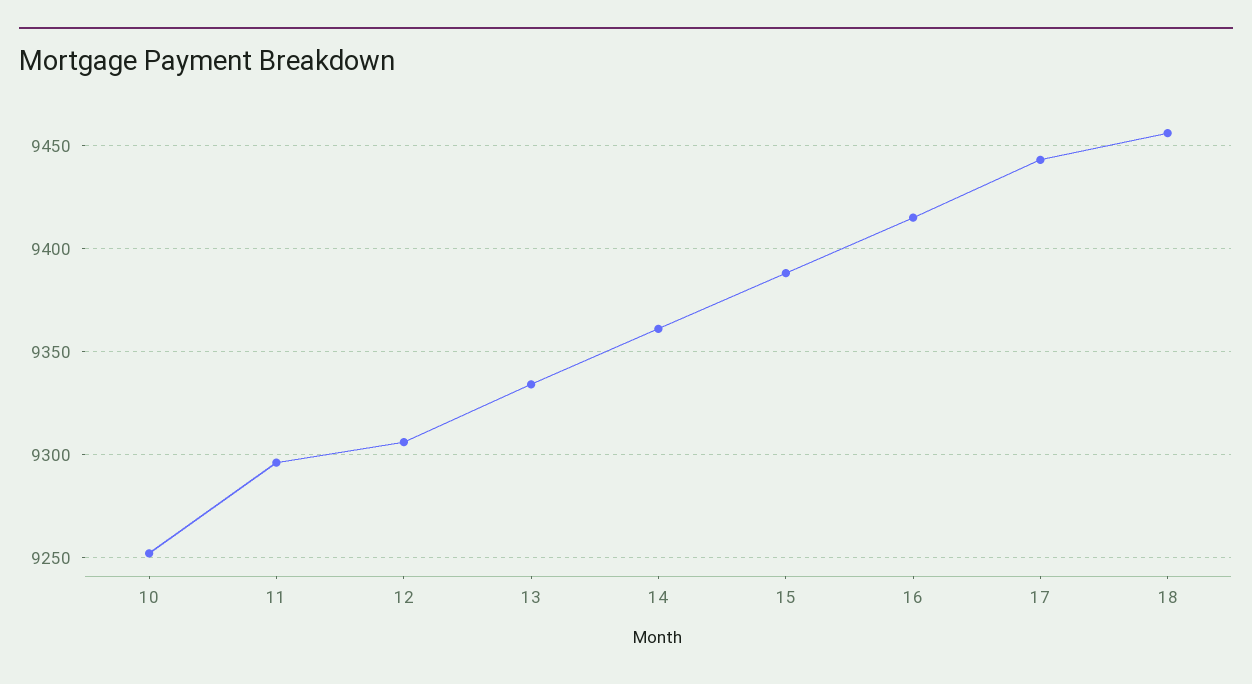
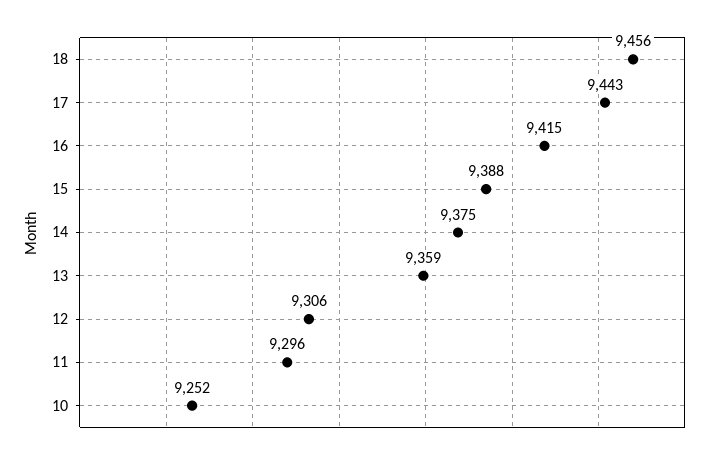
13: 9335 -> 9359
14: 9360 -> 9375

